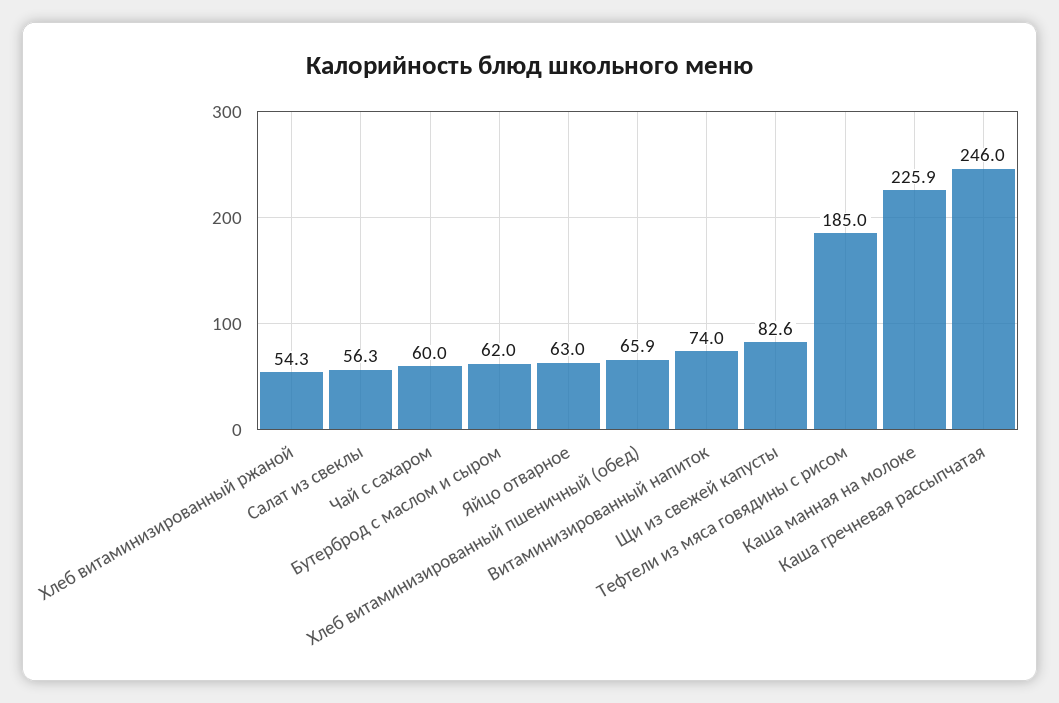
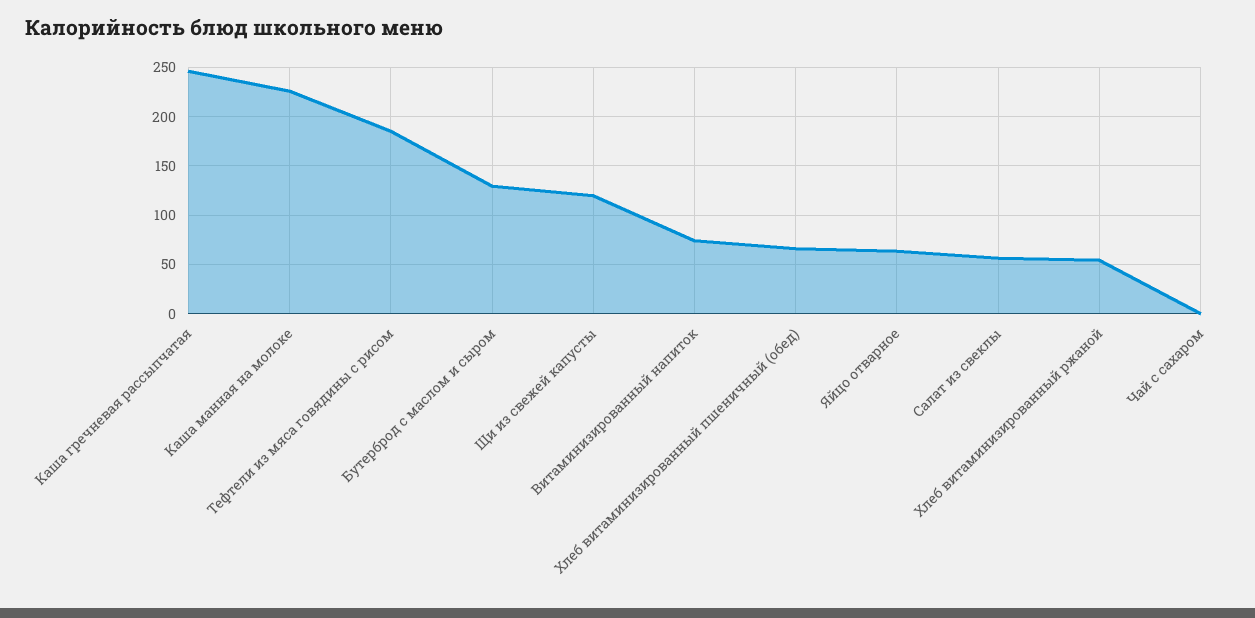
Чай с сахаром: 60 -> 0
Бутерброд с маслом и сыром: 62 -> 130
Щи из свежей капусты: 82.6 -> 120

